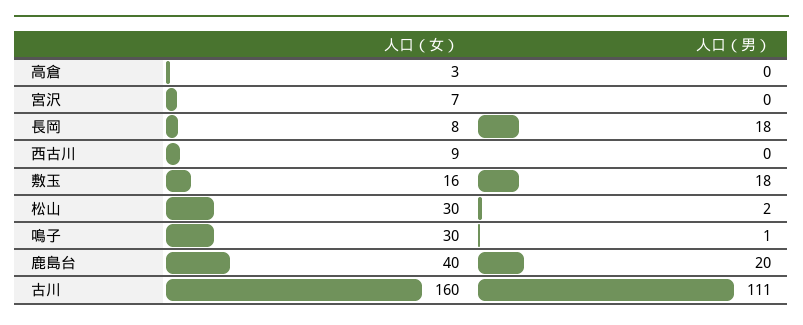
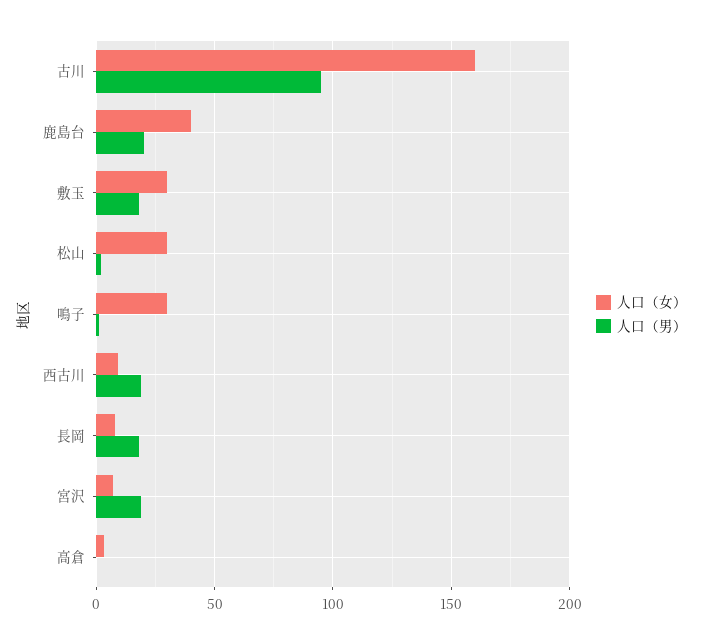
人口（男）, 宮沢: 0 -> 20
人口（男）, 西古川: 0 -> 20
人口（女）, 敷玉: 16 -> 30
人口（男）, 古川: 111 -> 95

